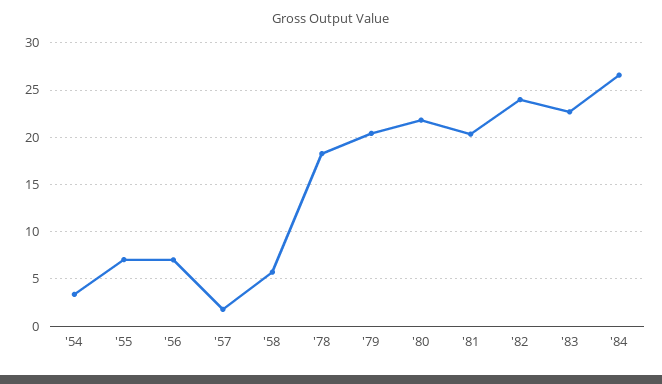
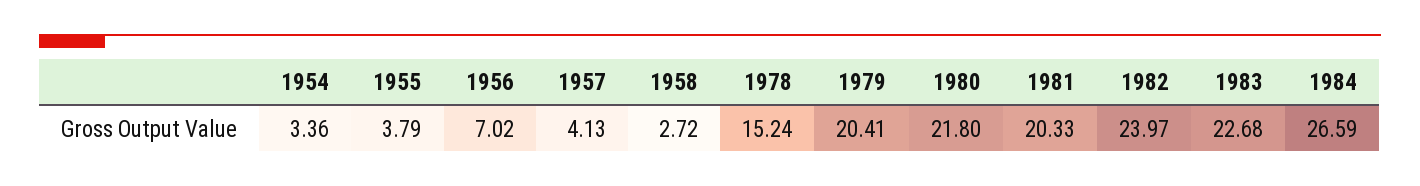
'55: 7 -> 3.79
'57: 2 -> 4.13
'58: 6 -> 2.72
'78: 18 -> 15.24

